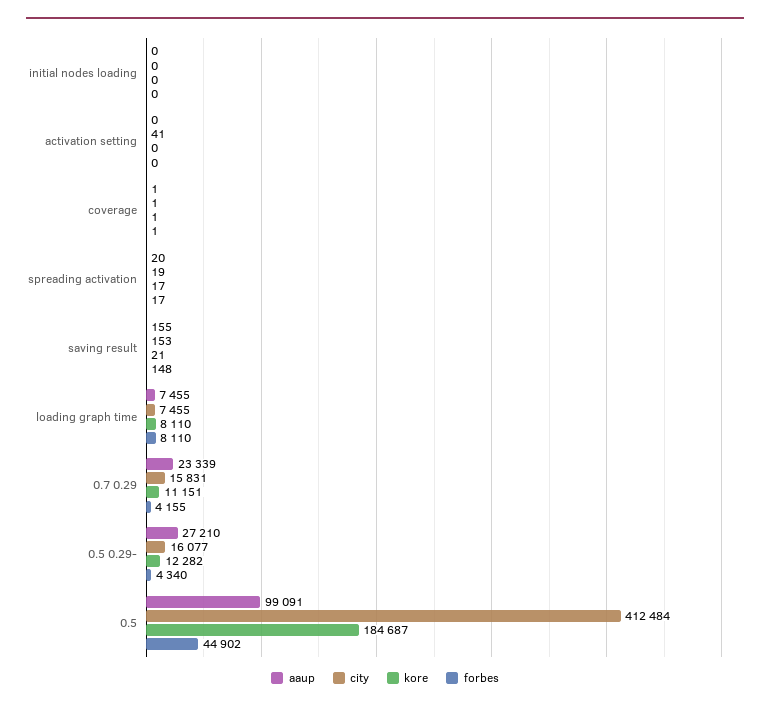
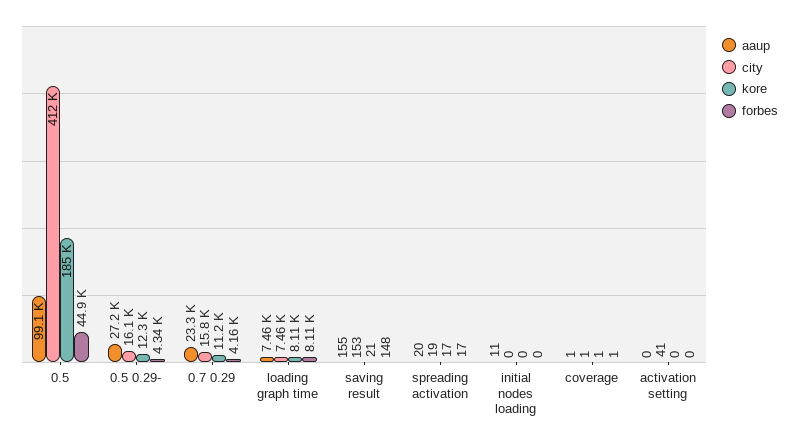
aaup, initial nodes loading: 0 -> 11

